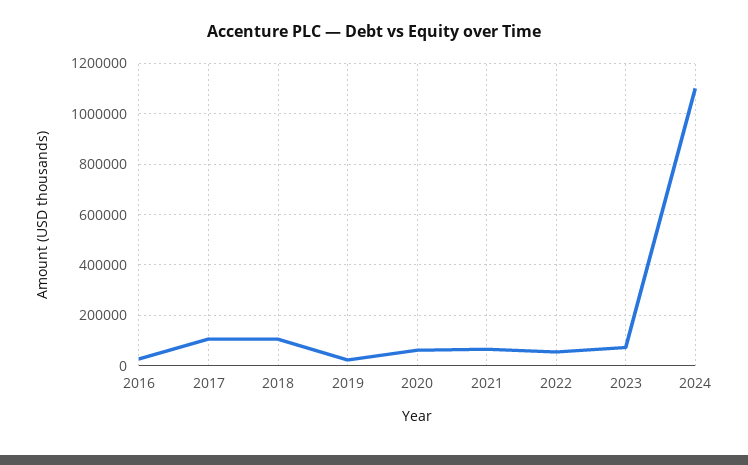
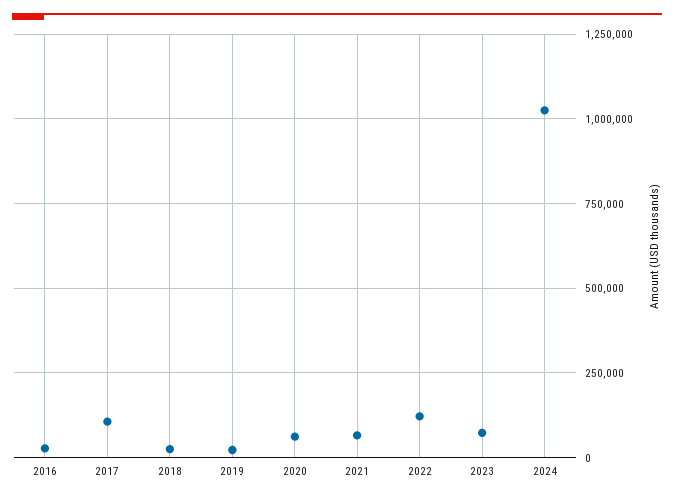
2018: 100000 -> 25000
2022: 50000 -> 125000
2024: 1100000 -> 1025000

